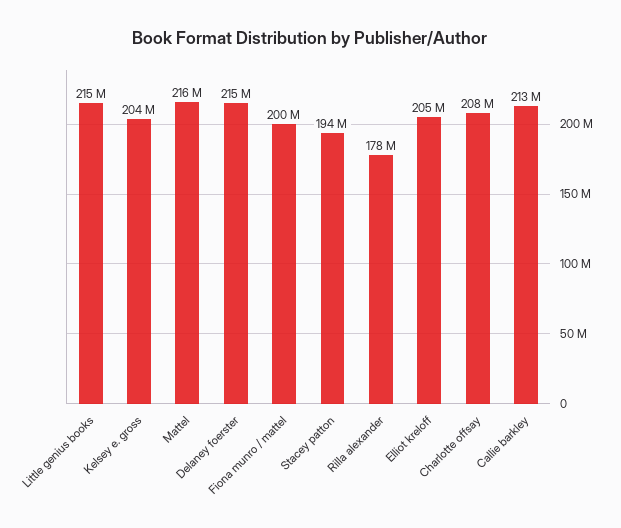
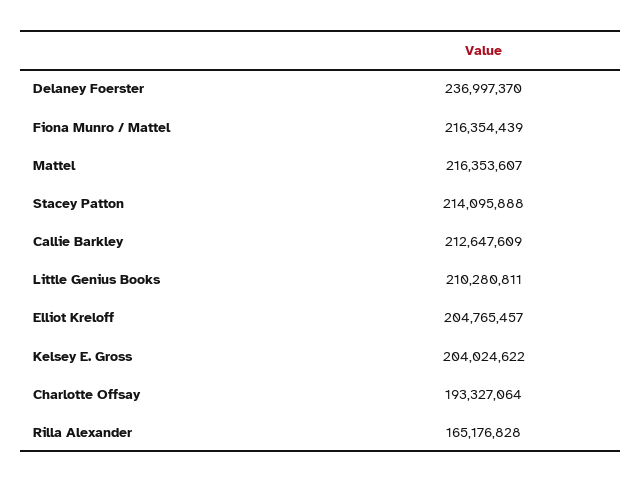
Little genius books: 215000000 -> 210280811
Delaney foerster: 215000000 -> 236997370
Fiona munro / mattel: 200000000 -> 216354439
Stacey patton: 194000000 -> 214095888
Rilla alexander: 178000000 -> 165176828
Charlotte offsay: 208000000 -> 193327064

